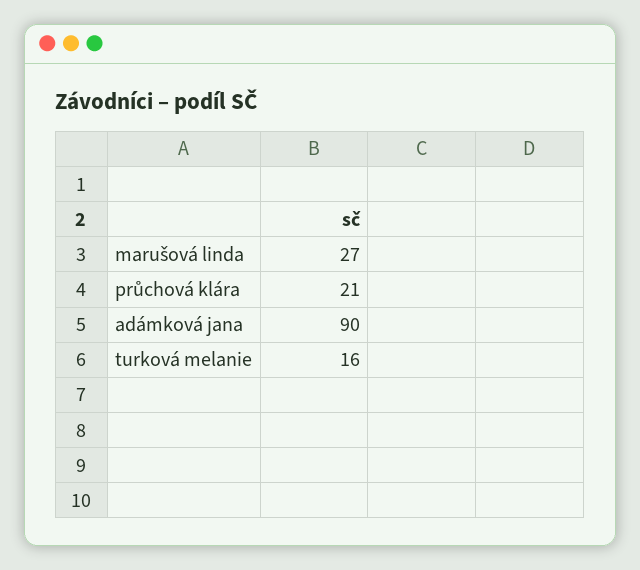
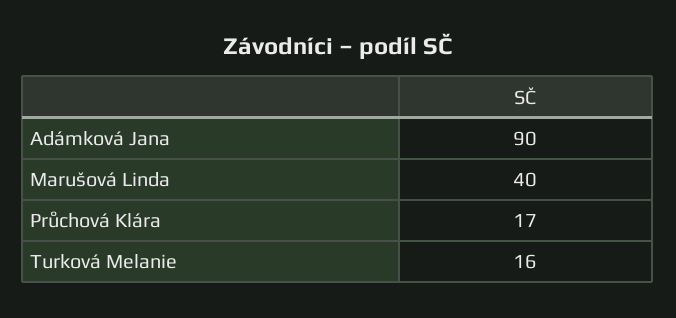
marušová linda: 27 -> 40
průchová klára: 21 -> 17

